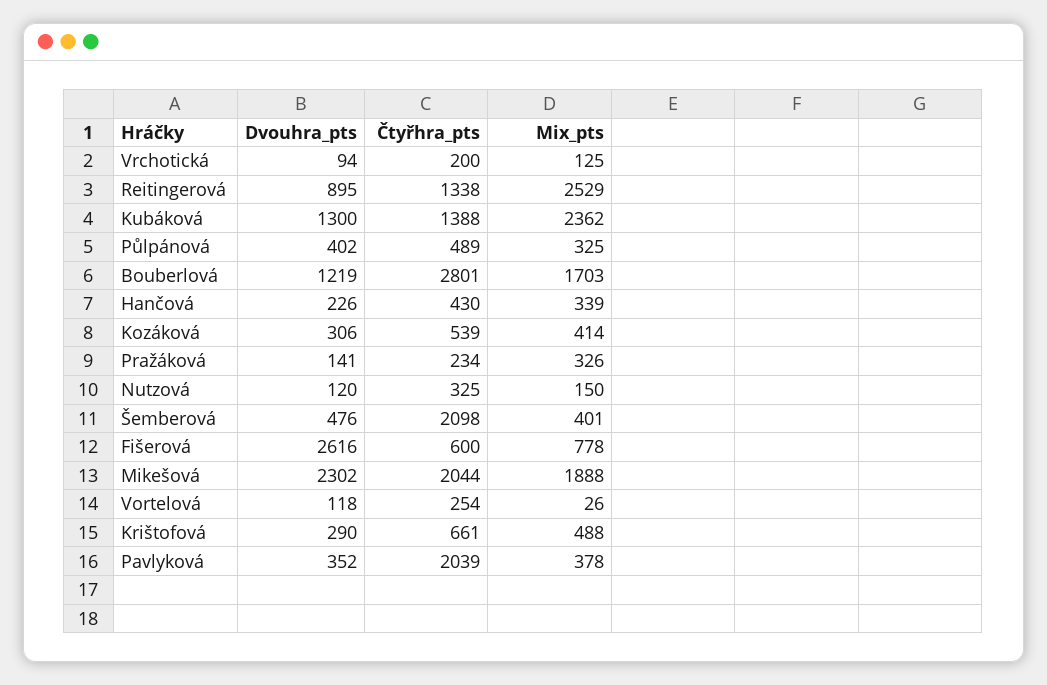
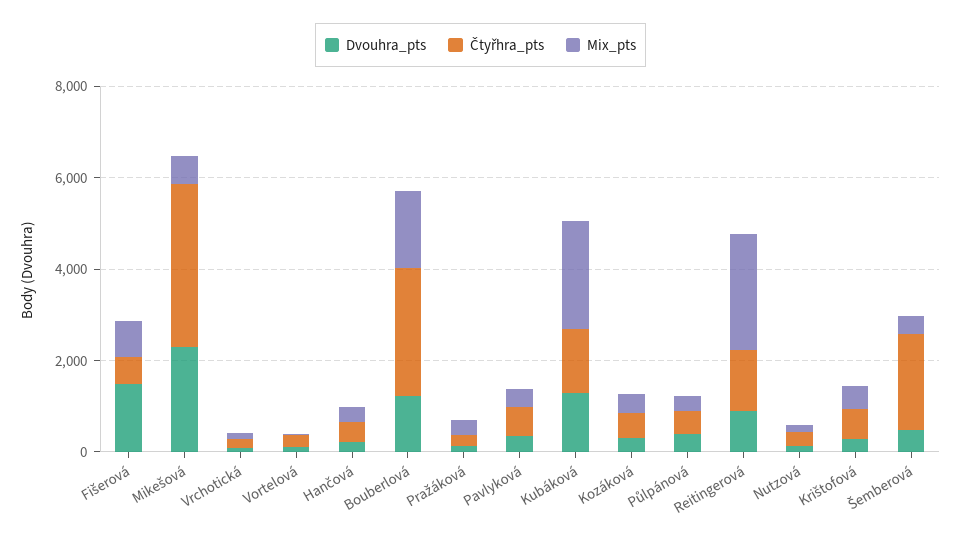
Dvouhra_pts, Fišerová: 2616 -> 1500
Čtyřhra_pts, Mikešová: 2044 -> 3500
Mix_pts, Mikešová: 1888 -> 500
Čtyřhra_pts, Pavlyková: 2039 -> 500

